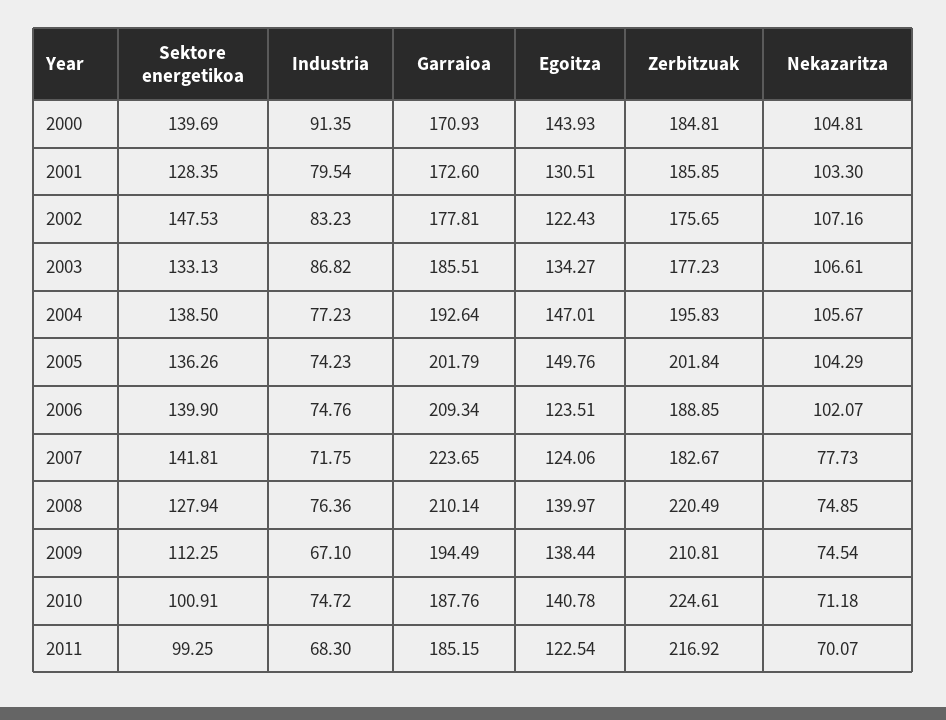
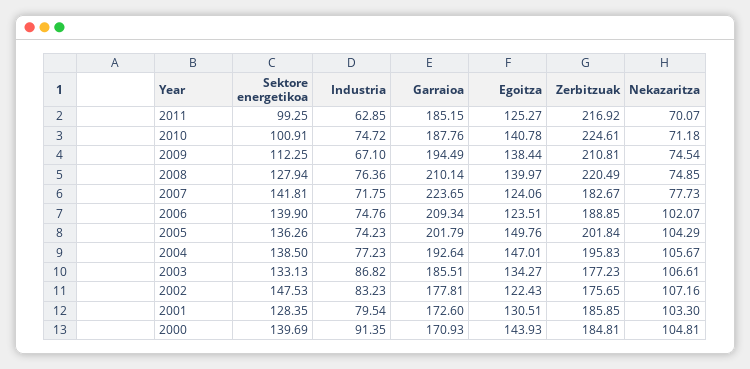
Industria, 2011: 68.3 -> 62.85
Egoitza, 2011: 122.54 -> 125.27

